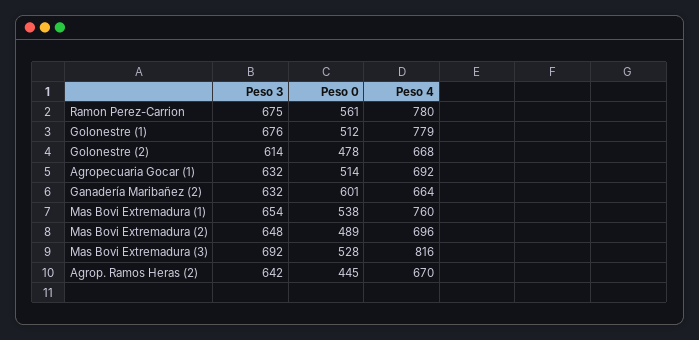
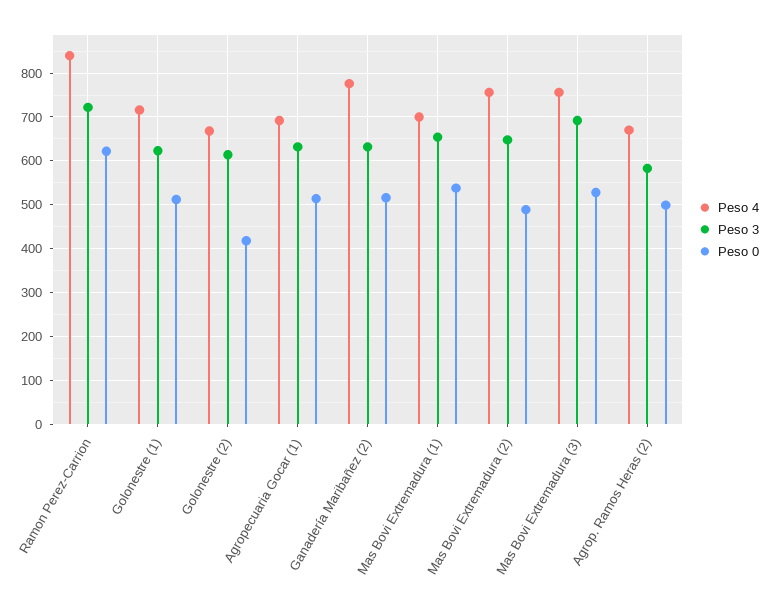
Peso 3, Ramon Perez-Carrion: 675 -> 720
Peso 0, Ramon Perez-Carrion: 561 -> 620
Peso 4, Ramon Perez-Carrion: 780 -> 840
Peso 3, Golonestre (1): 676 -> 620
Peso 4, Golonestre (1): 779 -> 720
Peso 0, Golonestre (2): 478 -> 420
Peso 0, Ganadería Maribañez (2): 601 -> 520
Peso 4, Ganadería Maribañez (2): 664 -> 780
Peso 4, Mas Bovi Extremadura (1): 760 -> 700
Peso 4, Mas Bovi Extremadura (2): 696 -> 760
Peso 4, Mas Bovi Extremadura (3): 816 -> 760
Peso 3, Agrop. Ramos Heras (2): 642 -> 580
Peso 0, Agrop. Ramos Heras (2): 445 -> 500

